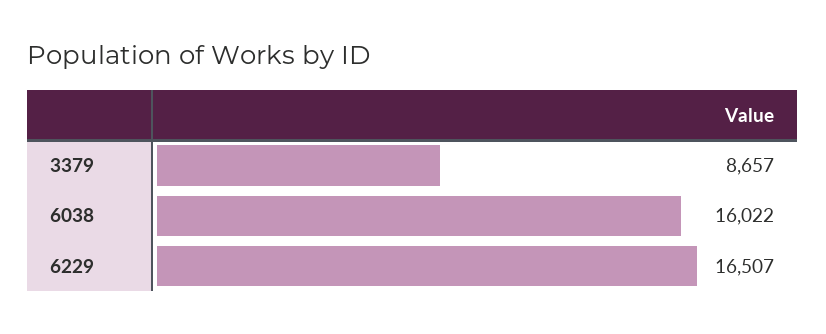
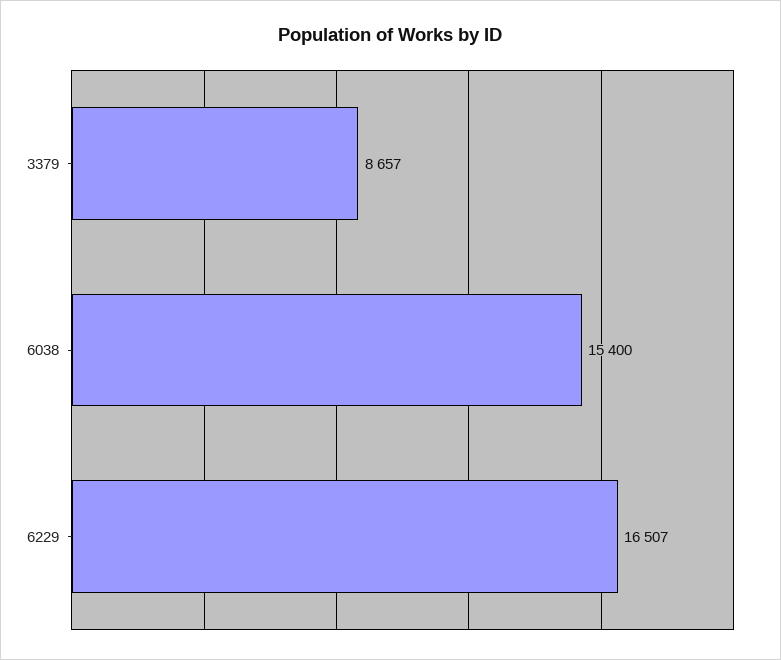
6038: 16022 -> 15400

